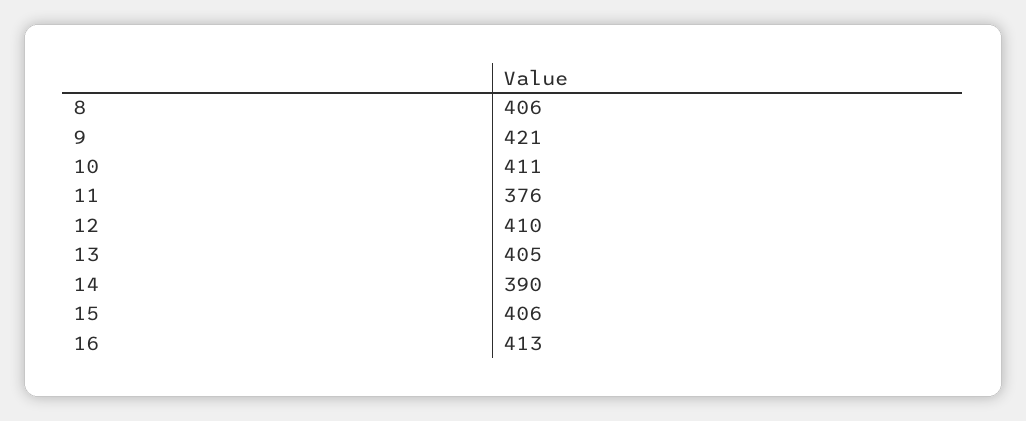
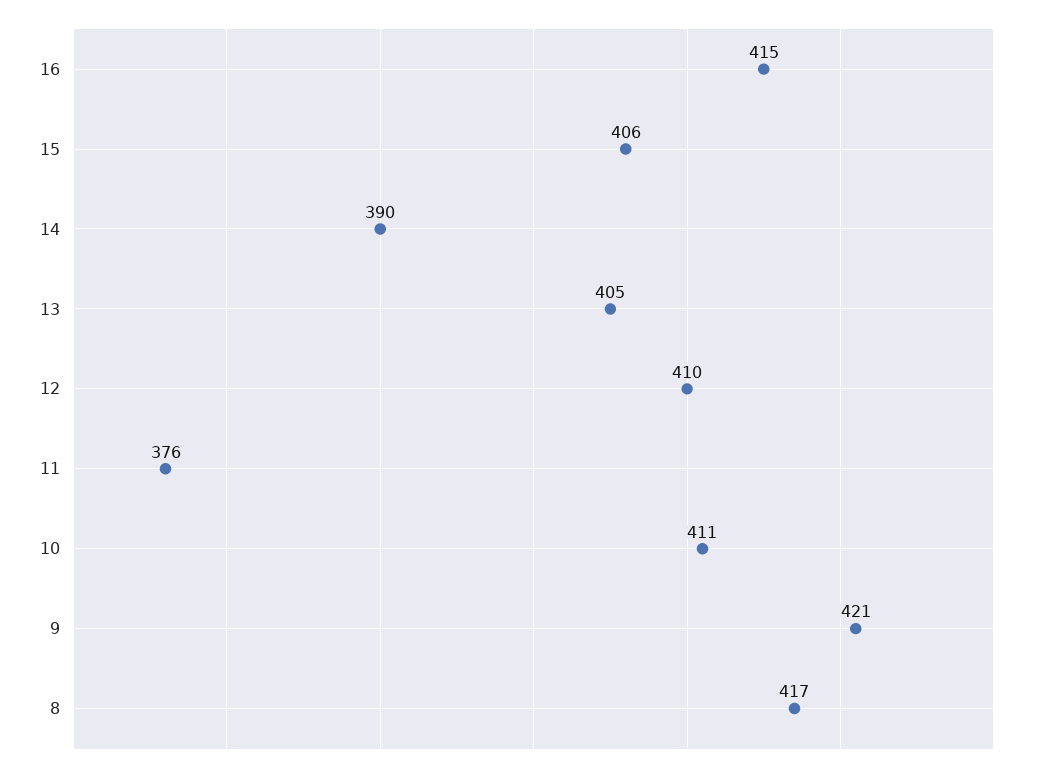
8: 406 -> 417
16: 413 -> 415

